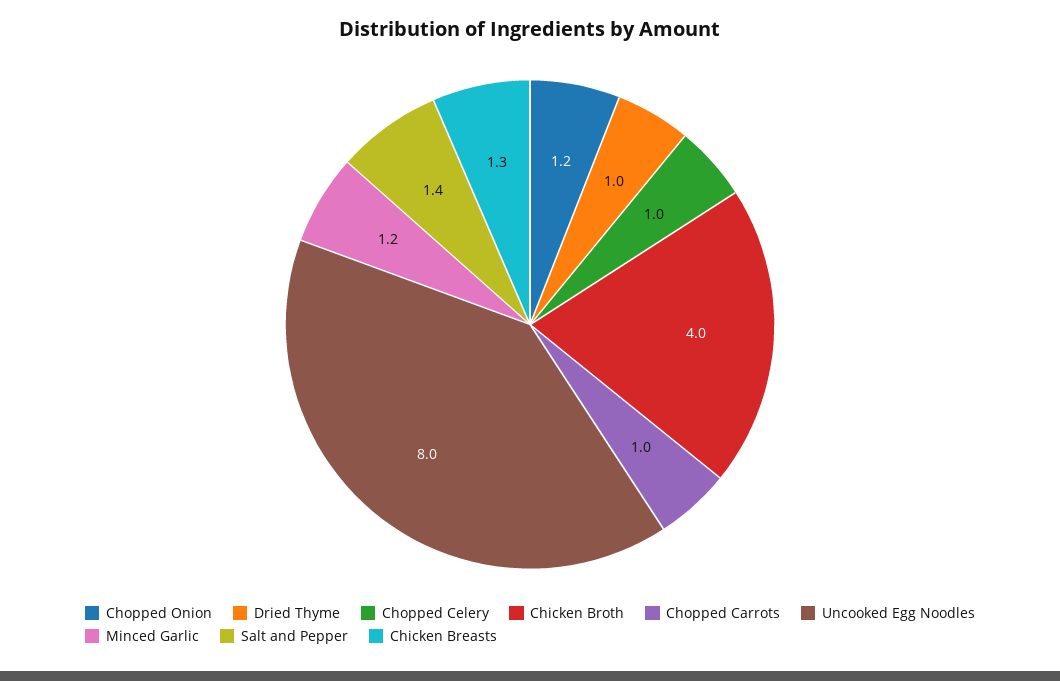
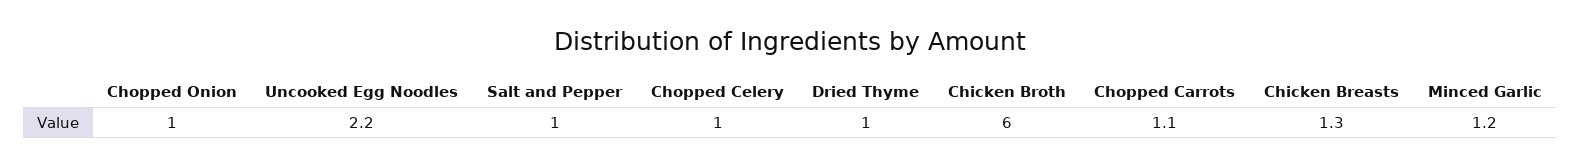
Chopped Onion: 1.2 -> 1
Chicken Broth: 4 -> 6
Chopped Carrots: 1 -> 1.1
Uncooked Egg Noodles: 8 -> 2.2
Salt and Pepper: 1.4 -> 1

